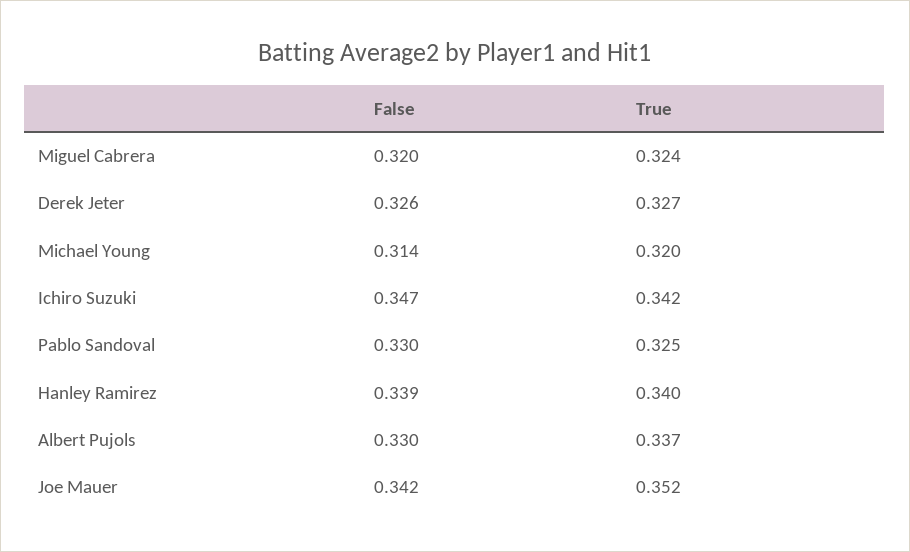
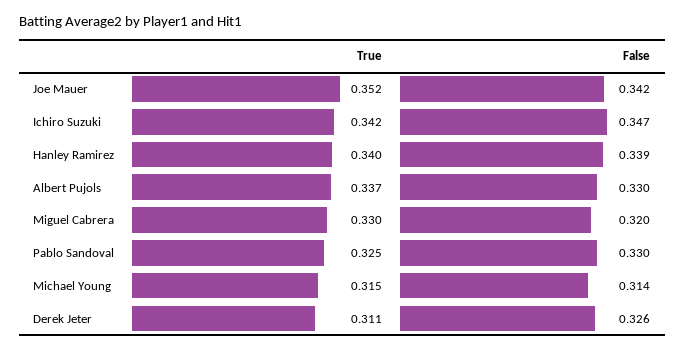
True, Miguel Cabrera: 0.324 -> 0.33
True, Derek Jeter: 0.327 -> 0.311
True, Michael Young: 0.32 -> 0.315

